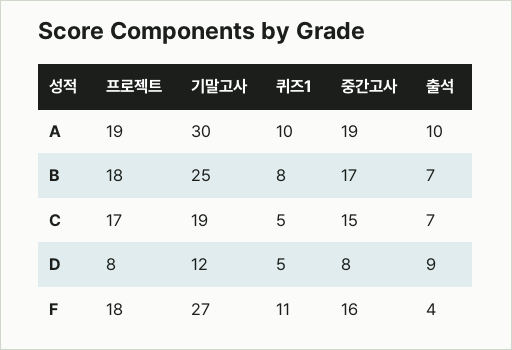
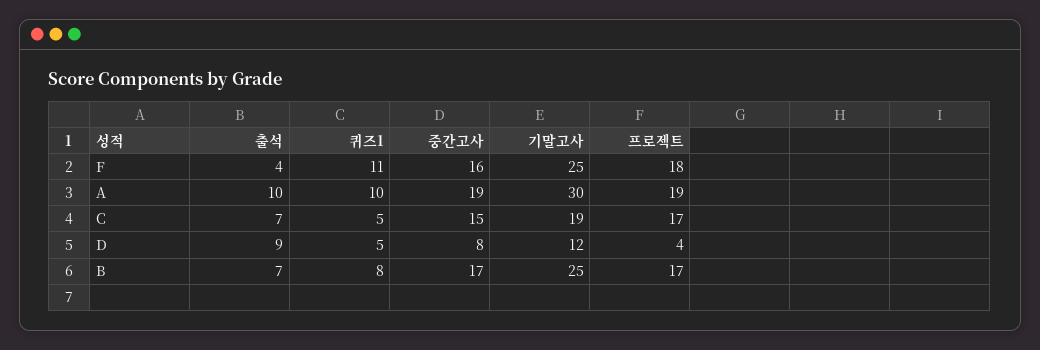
프로젝트, B: 18 -> 17
프로젝트, D: 8 -> 4
기말고사, F: 27 -> 25

